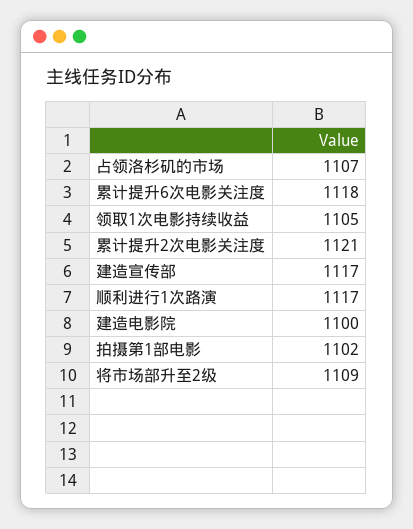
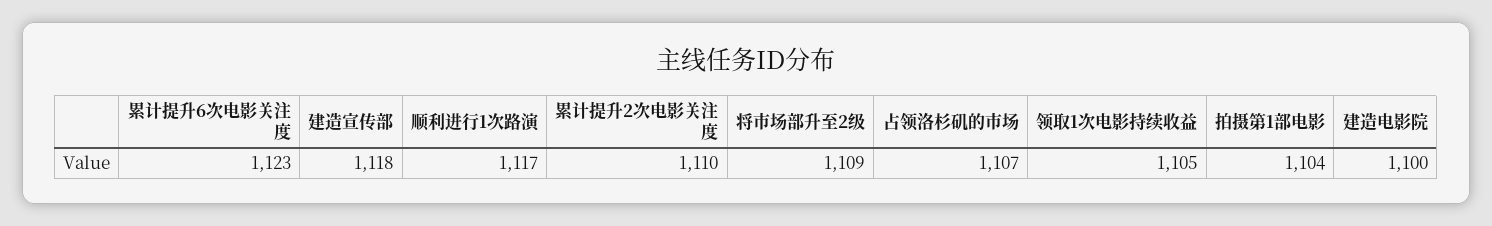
累计提升6次电影关注度: 1118 -> 1123
累计提升2次电影关注度: 1121 -> 1110
建造宣传部: 1117 -> 1118
拍摄第1部电影: 1102 -> 1104

